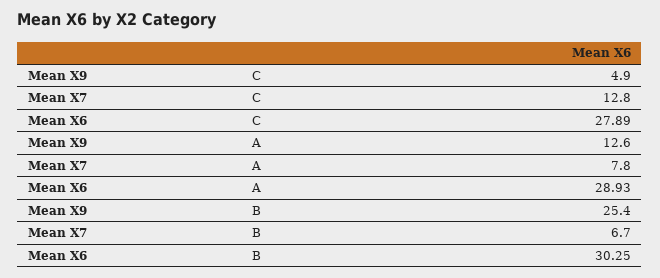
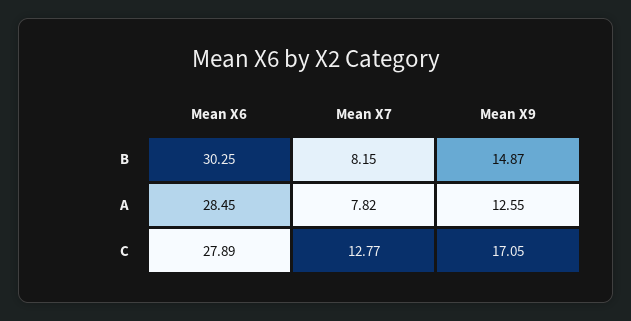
Mean X9, C: 4.9 -> 17.05
Mean X6, A: 28.93 -> 28.45
Mean X9, B: 25.4 -> 14.87
Mean X7, B: 6.7 -> 8.15

